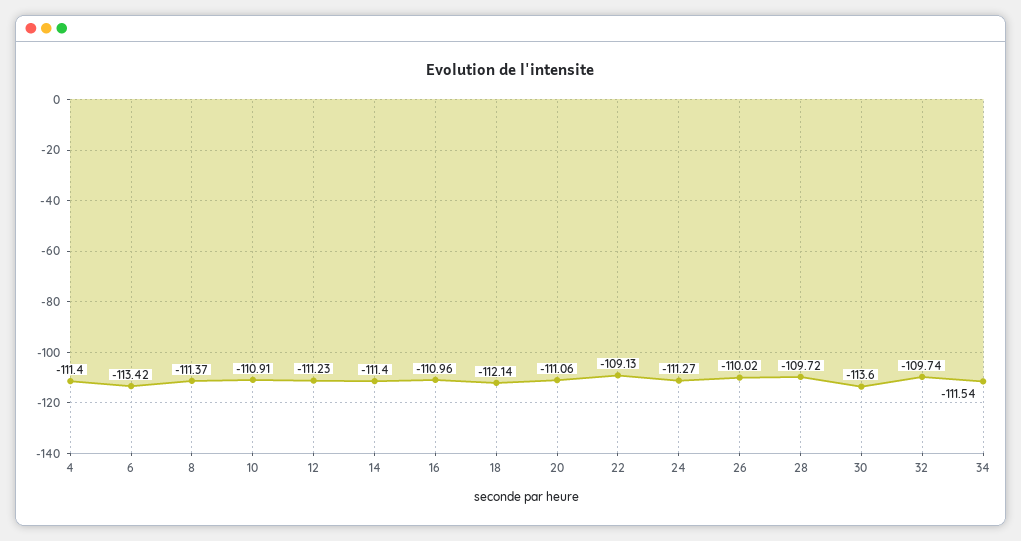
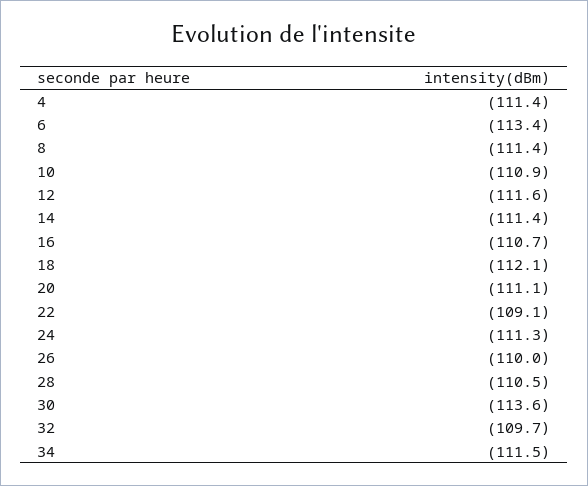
12: -111.23 -> -111.6
16: -110.96 -> -110.7
28: -109.72 -> -110.5

